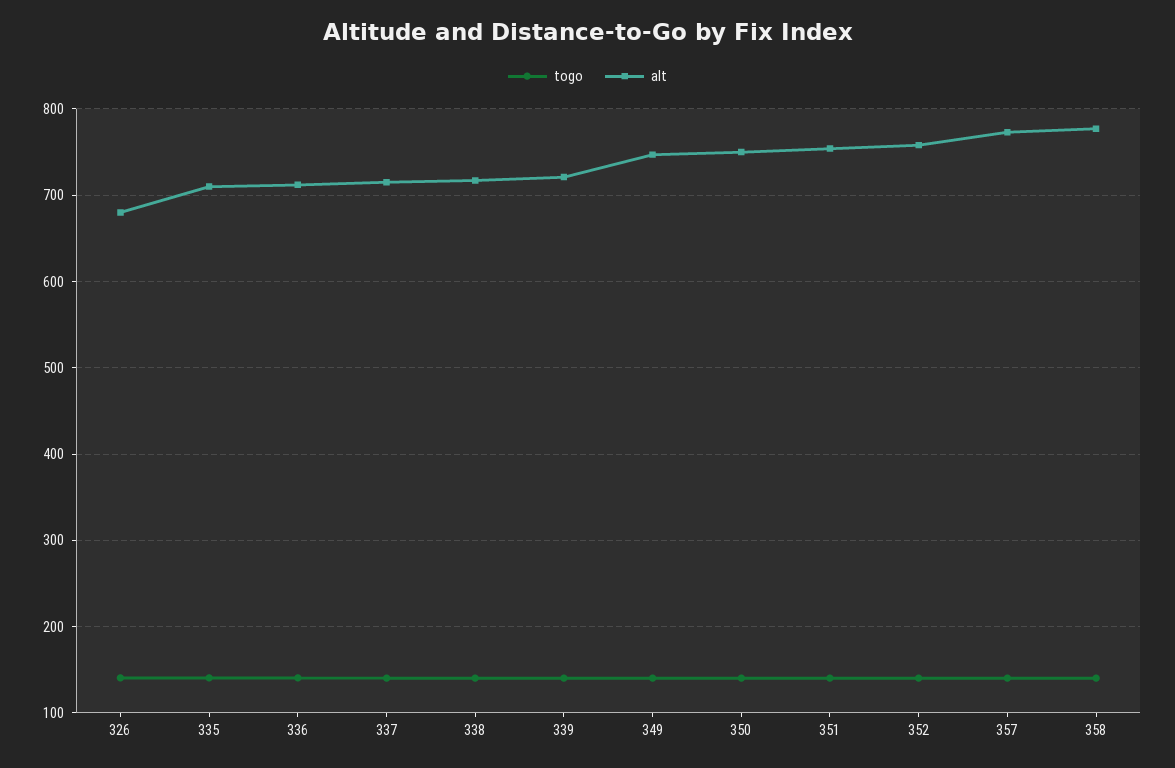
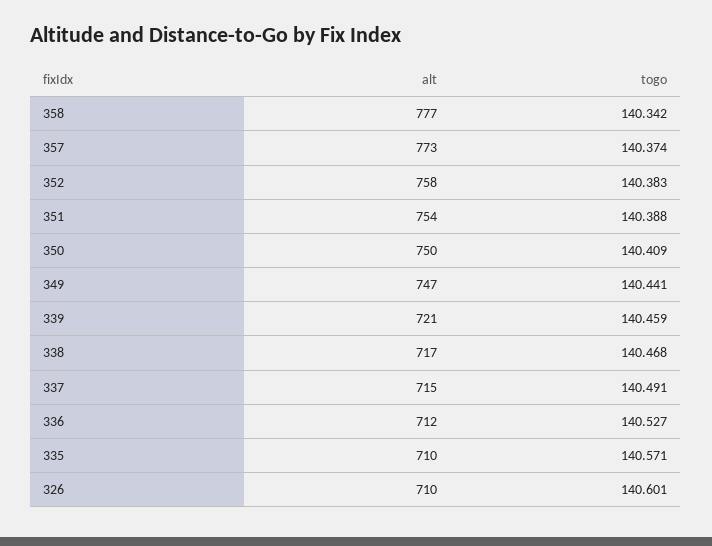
alt, 326: 680 -> 710

